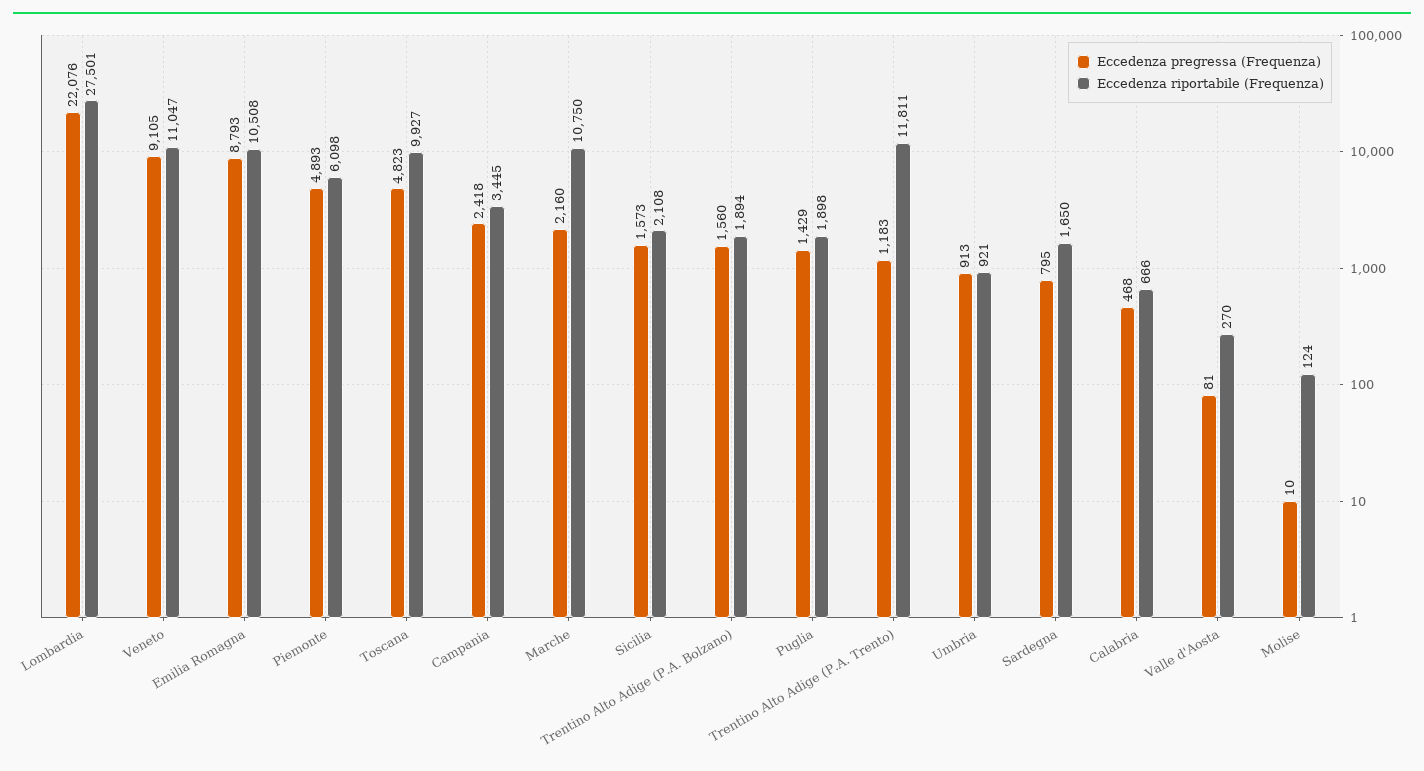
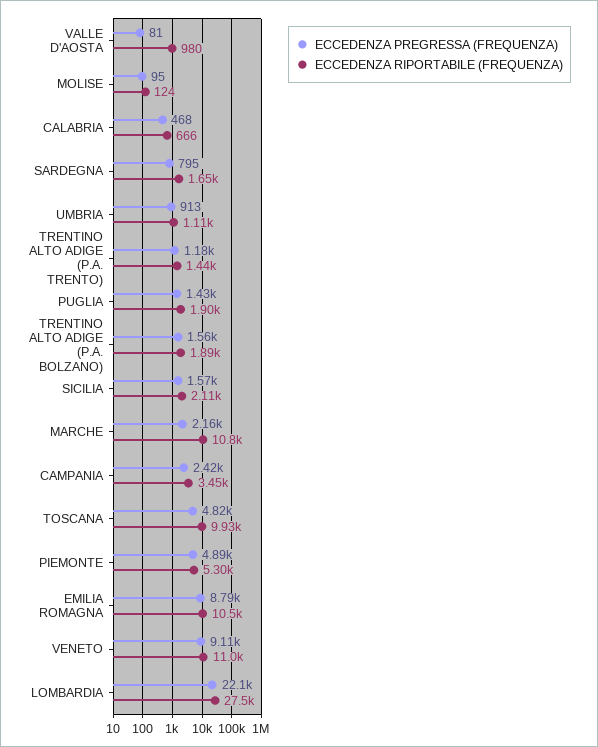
Eccedenza riportabile (Frequenza), Piemonte: 6098 -> 5300
Eccedenza riportabile (Frequenza), Trentino Alto Adige (P.A. Trento): 11811 -> 1440
Eccedenza riportabile (Frequenza), Umbria: 921 -> 1110
Eccedenza riportabile (Frequenza), Valle d'Aosta: 270 -> 980
Eccedenza pregressa (Frequenza), Molise: 10 -> 95

